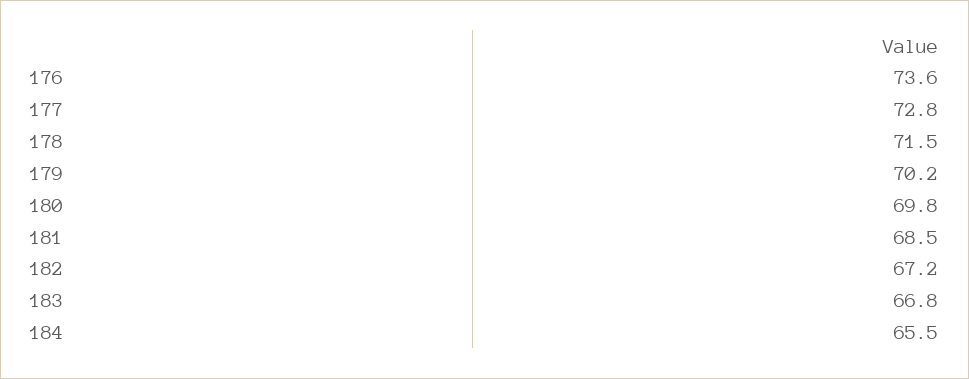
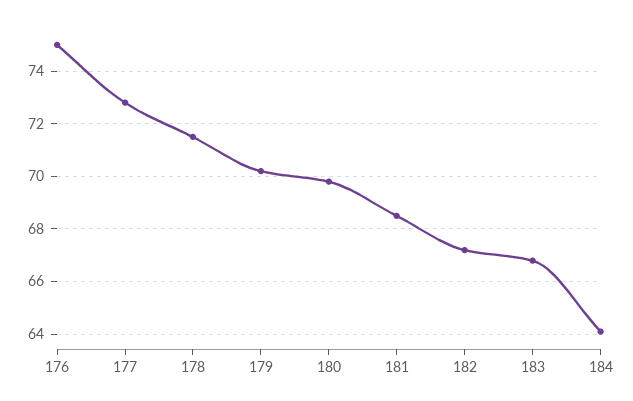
176: 73.6 -> 75
184: 65.5 -> 64

